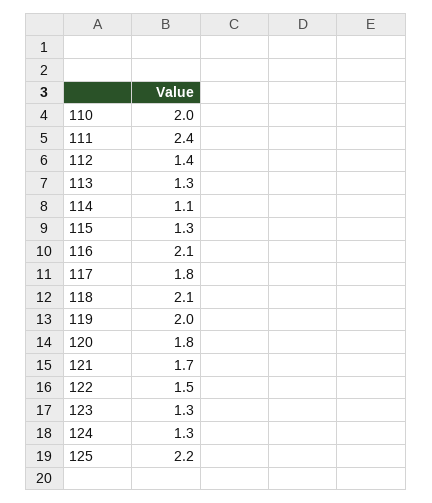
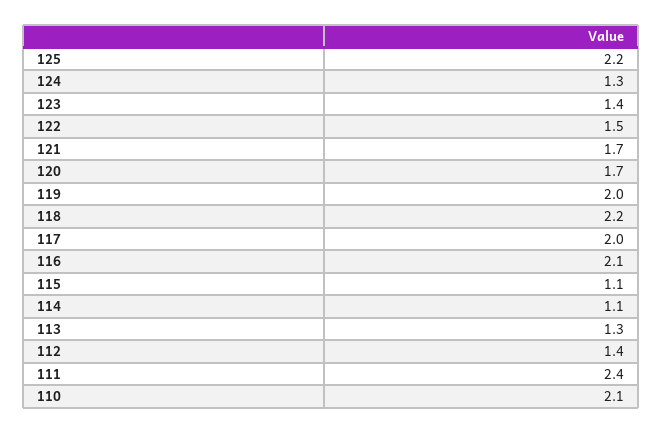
110: 2 -> 2.1
115: 1.3 -> 1.1
117: 1.8 -> 2
118: 2.1 -> 2.2
120: 1.8 -> 1.7
123: 1.3 -> 1.4

